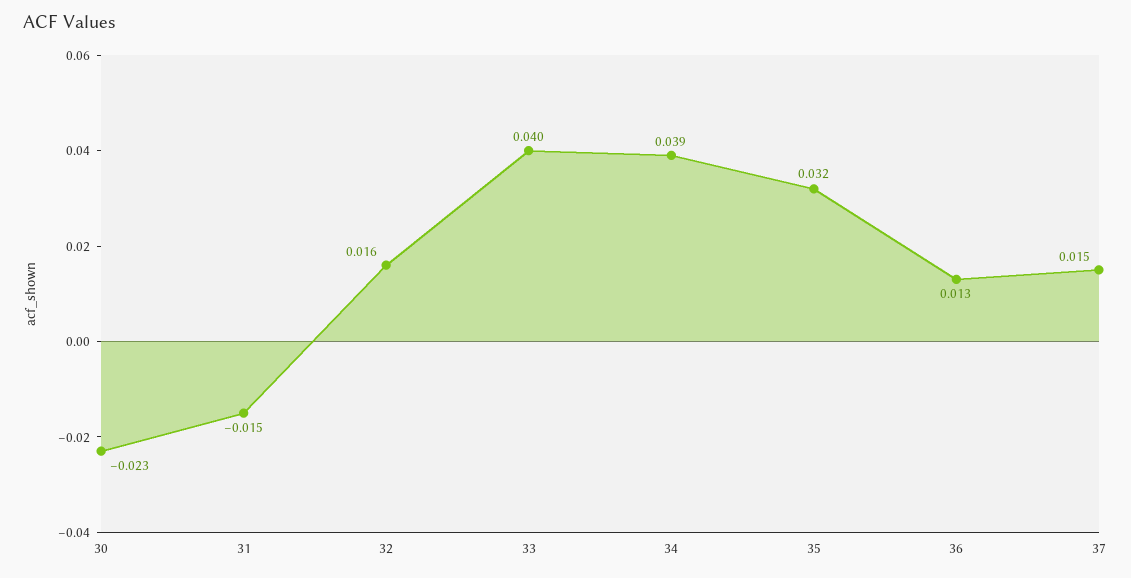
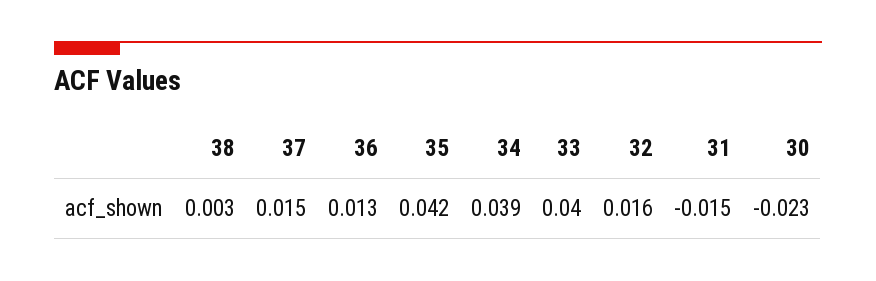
35: 0.032 -> 0.042
38: none -> 0.003

